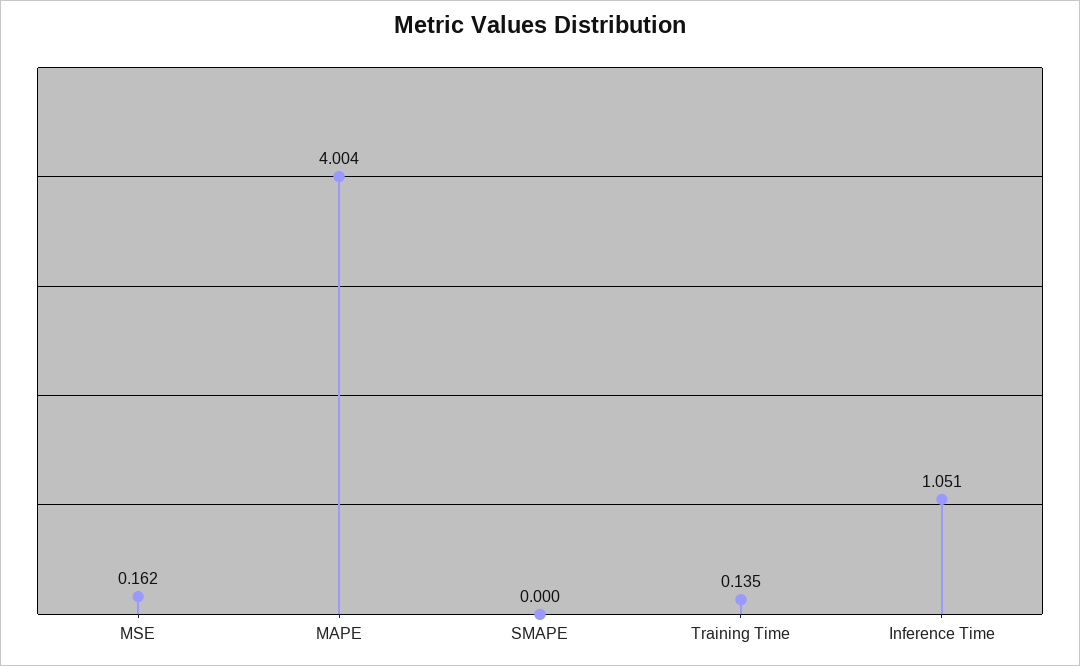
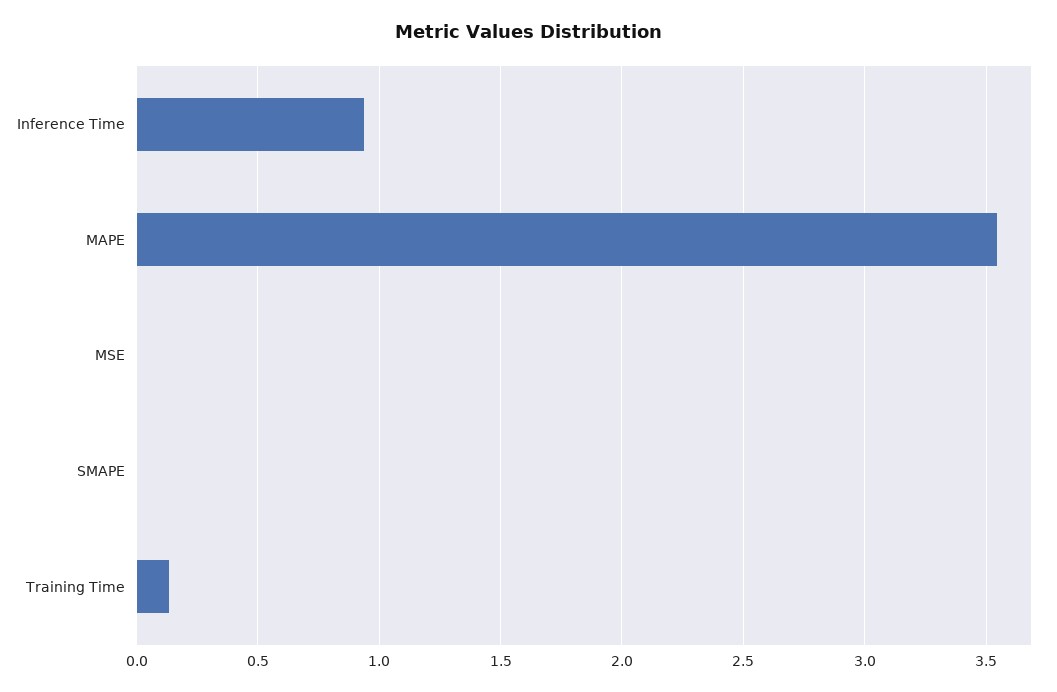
MSE: 0.162 -> 0
MAPE: 4.004 -> 3.55
Inference Time: 1.051 -> 0.95

